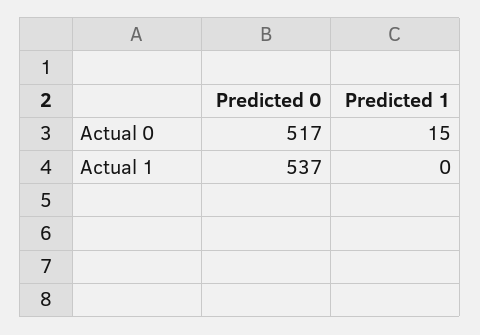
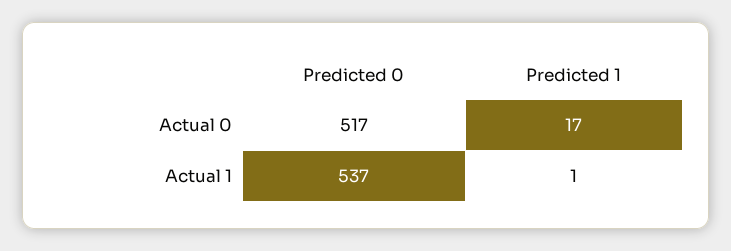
Predicted 1, Actual 0: 15 -> 17
Predicted 1, Actual 1: 0 -> 1

